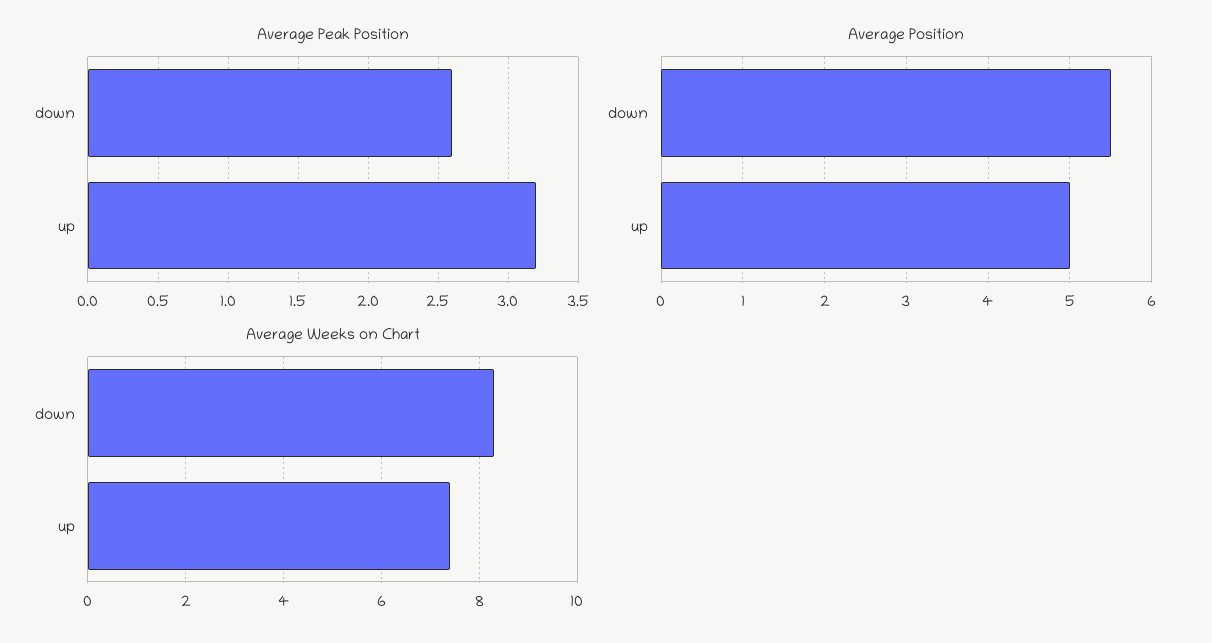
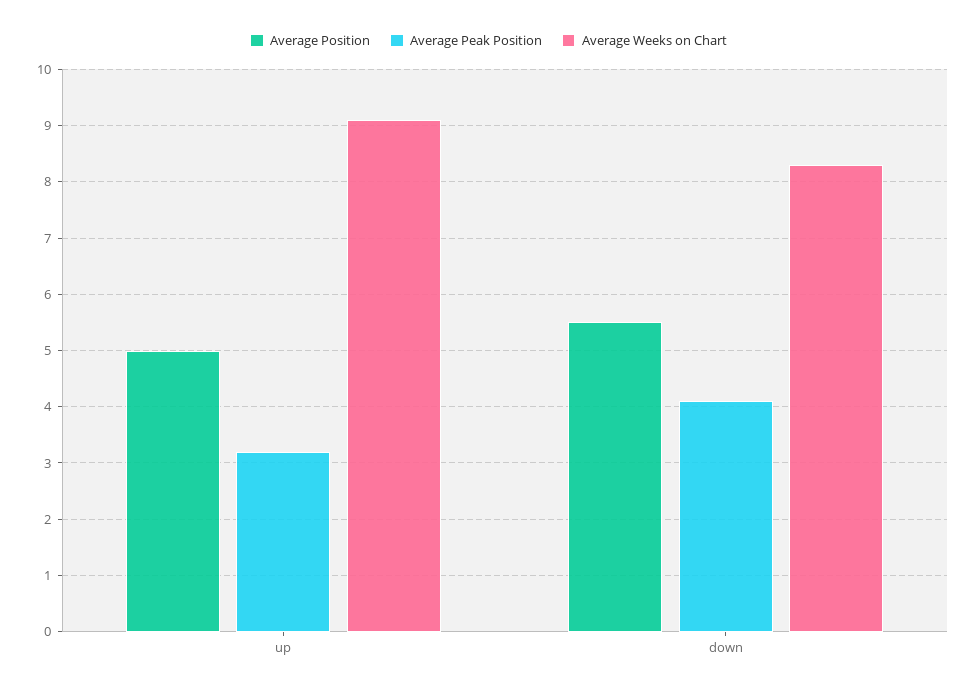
Average Peak Position, down: 2.6 -> 4
Average Weeks on Chart, up: 7.5 -> 9

